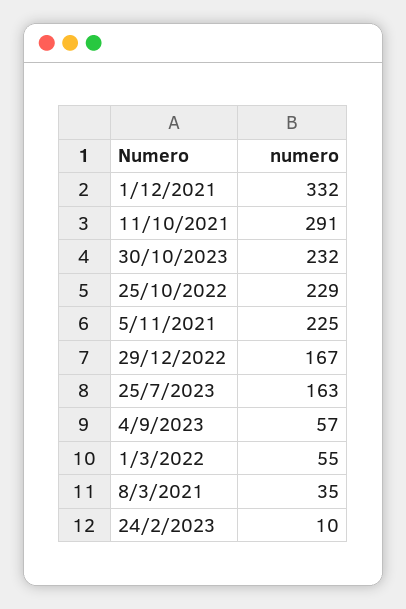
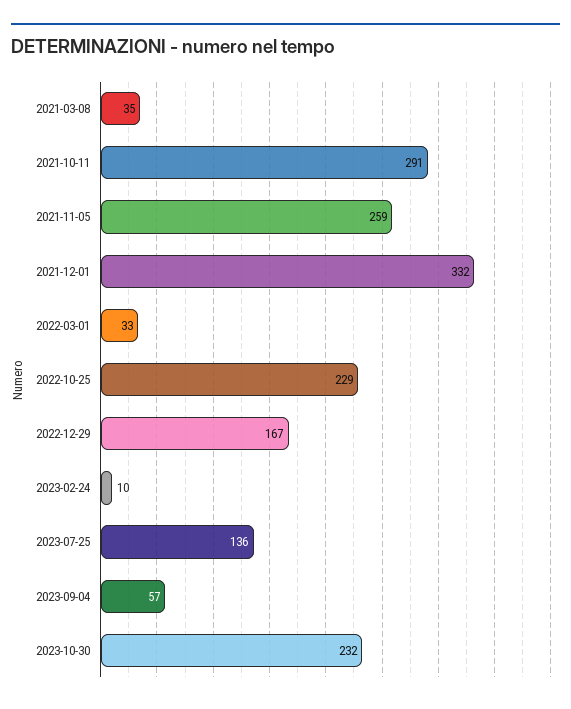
5/11/2021: 225 -> 259
25/7/2023: 163 -> 136
1/3/2022: 55 -> 33

